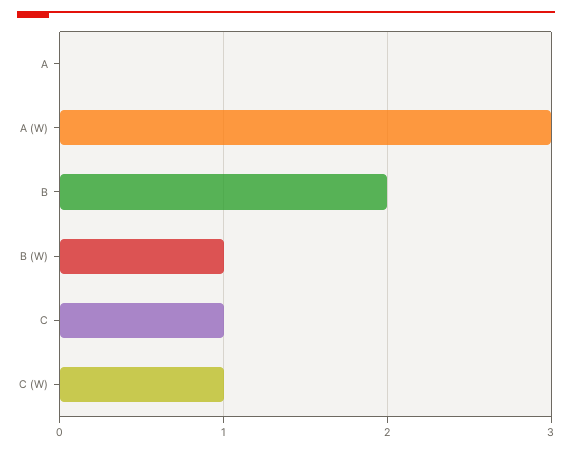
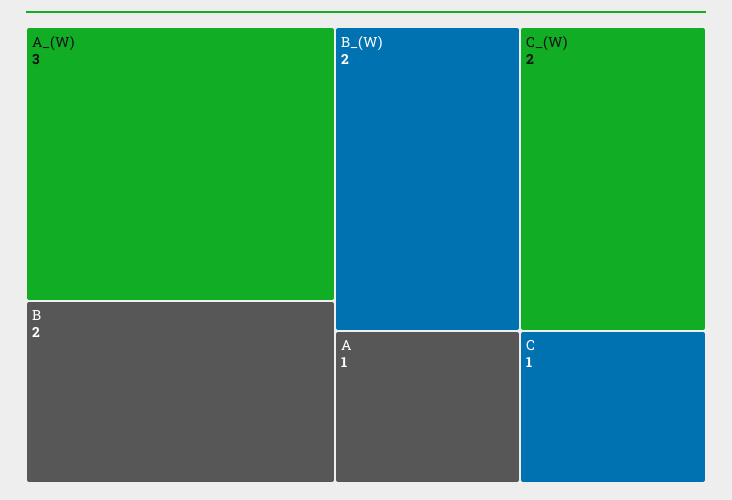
A: 0 -> 1
B (W): 1 -> 2
C (W): 1 -> 2

